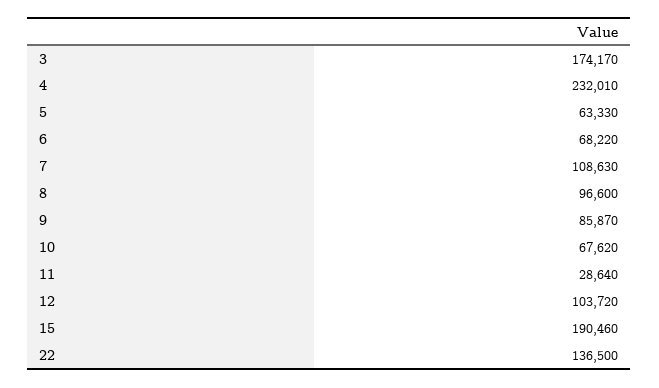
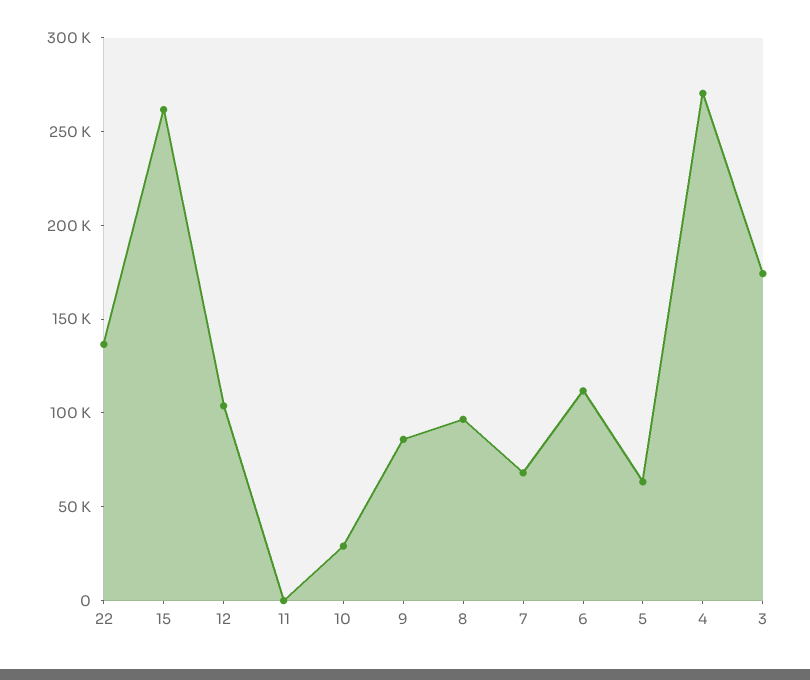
4: 232010 -> 270000
6: 68220 -> 110000
7: 108630 -> 70000
10: 67620 -> 30000
11: 28640 -> 0
15: 190460 -> 260000

